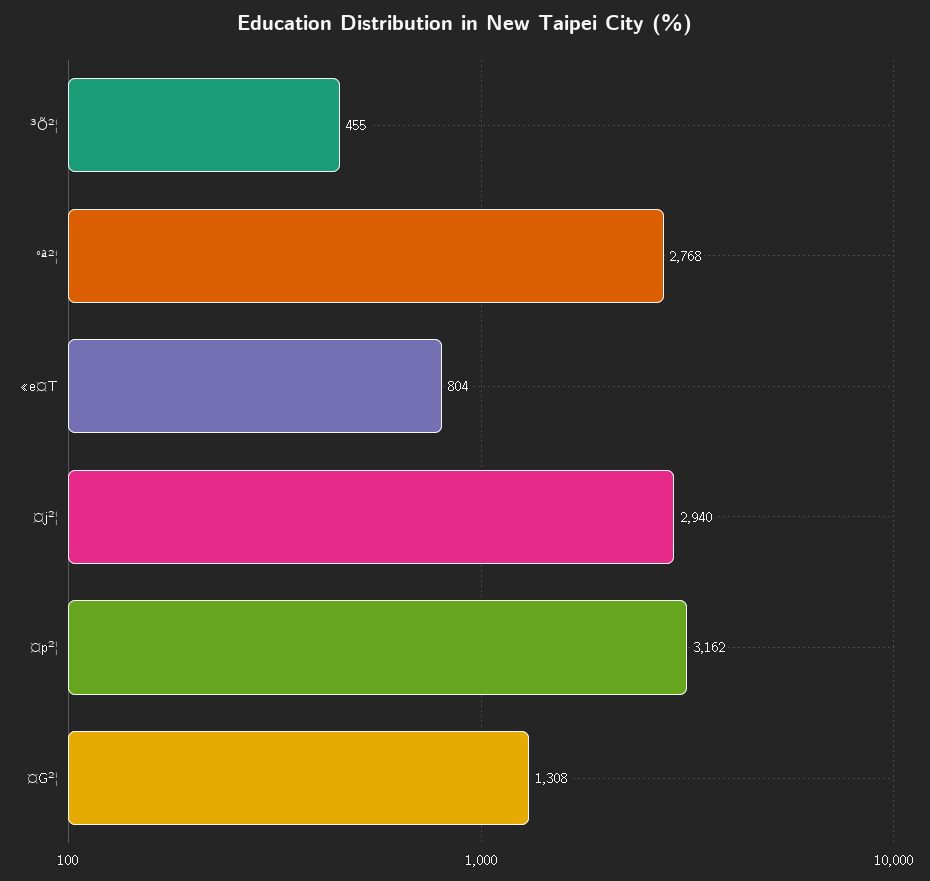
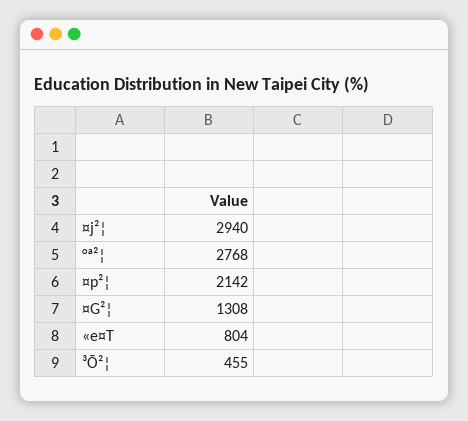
¤p²¦: 3162 -> 2142

